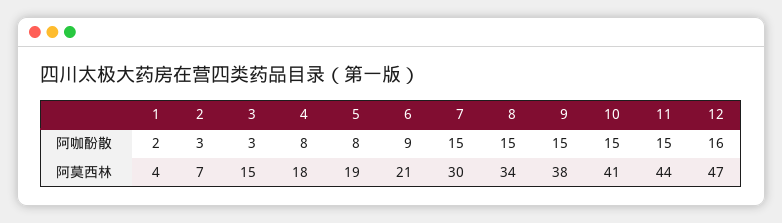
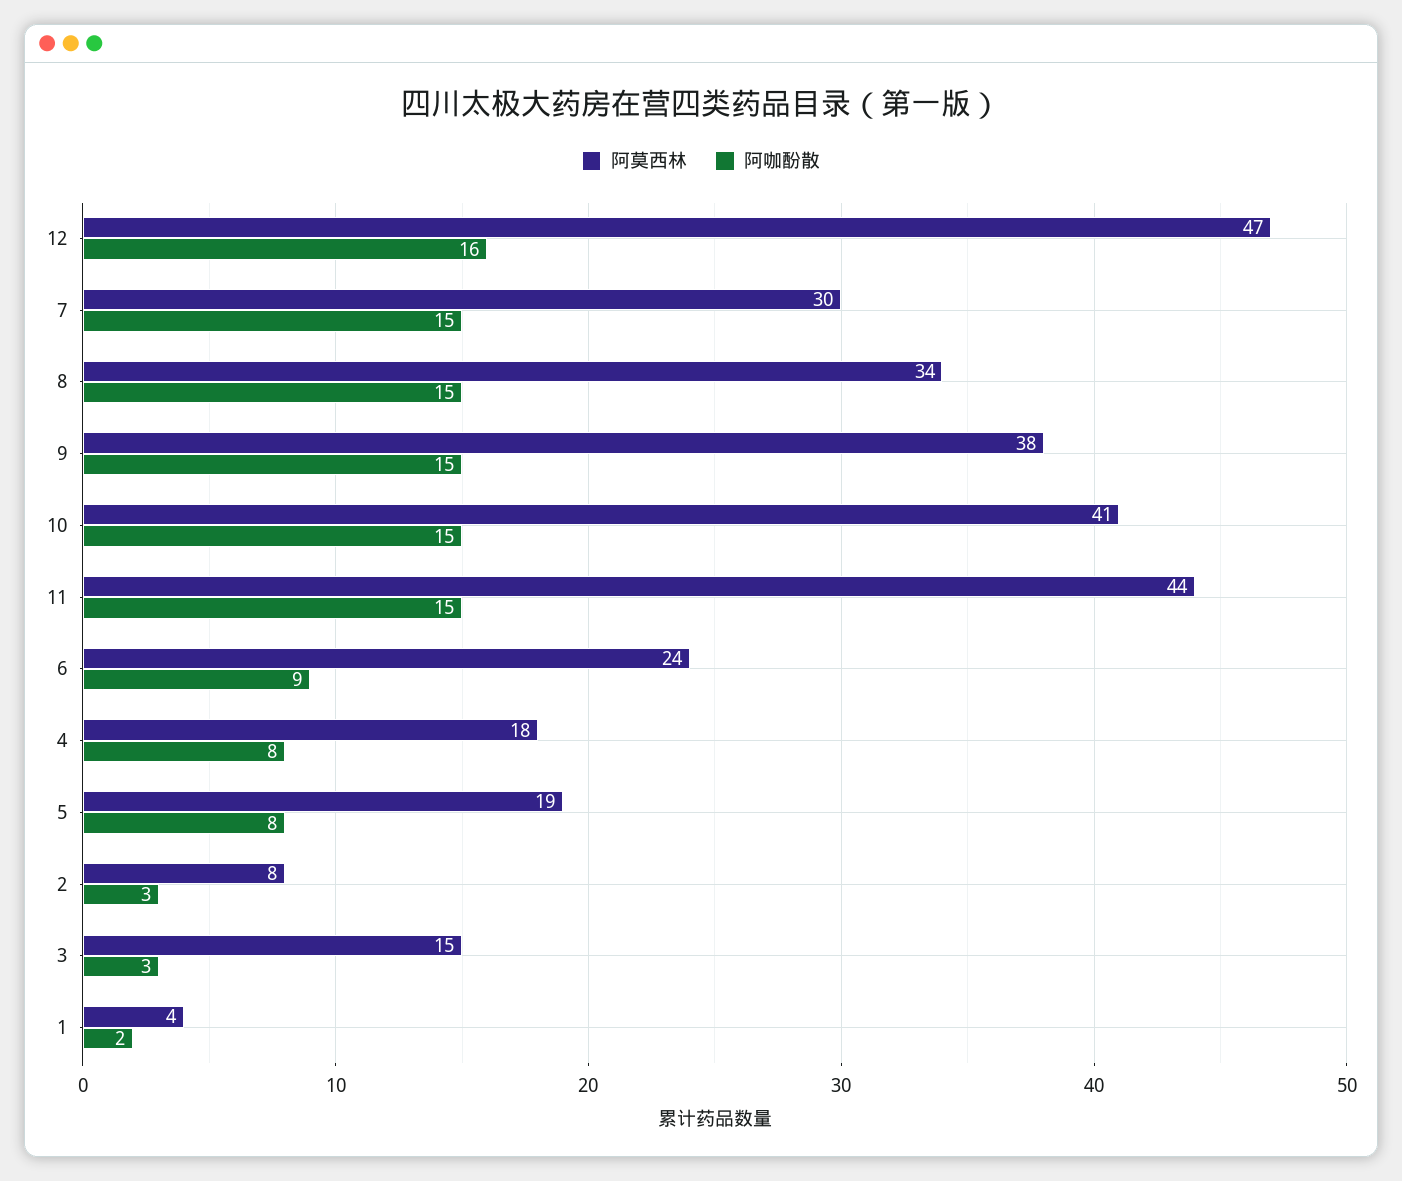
阿莫西林, 2: 7 -> 8
阿莫西林, 6: 21 -> 24

